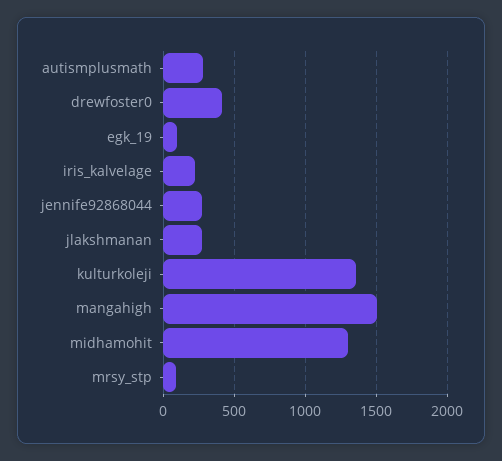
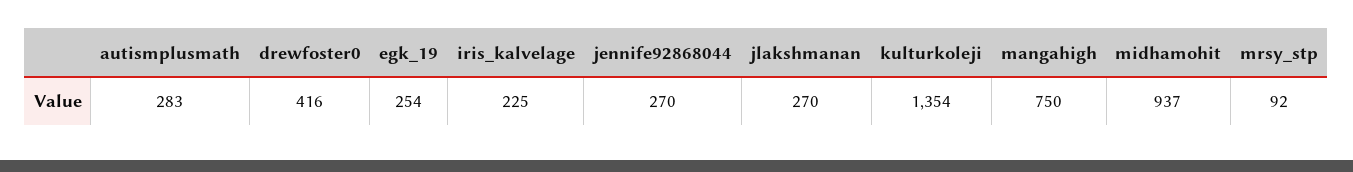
egk_19: 100 -> 254
mangahigh: 1500 -> 750
midhamohit: 1300 -> 937

